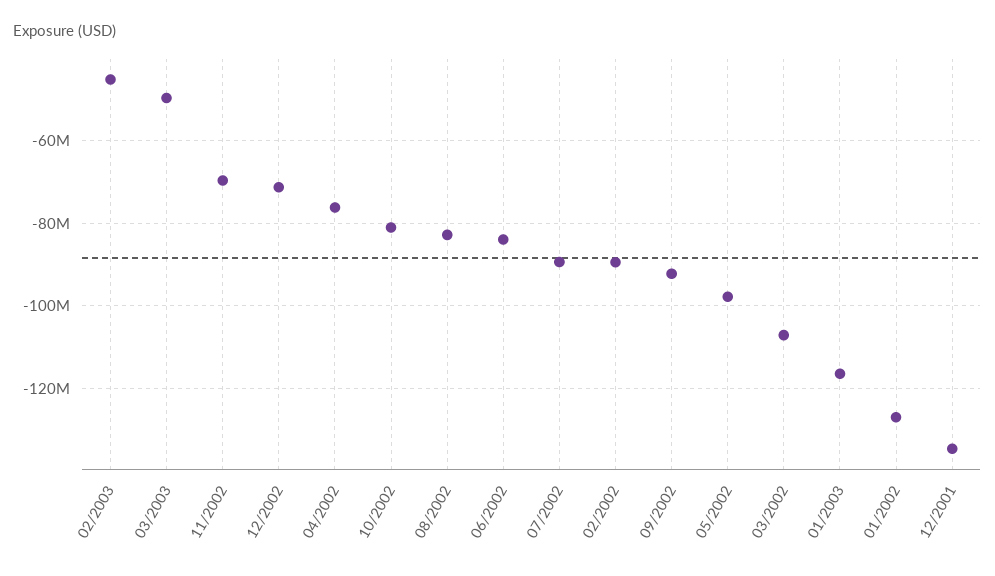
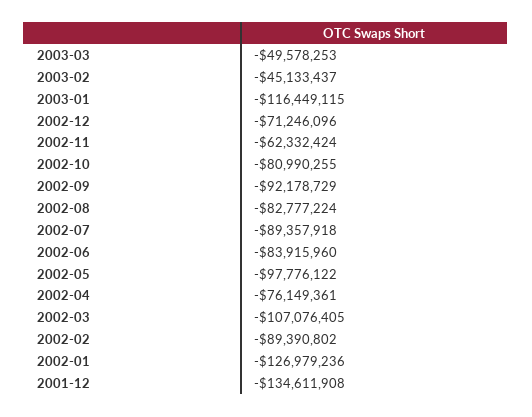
11/2002: -70000000 -> -62332424

